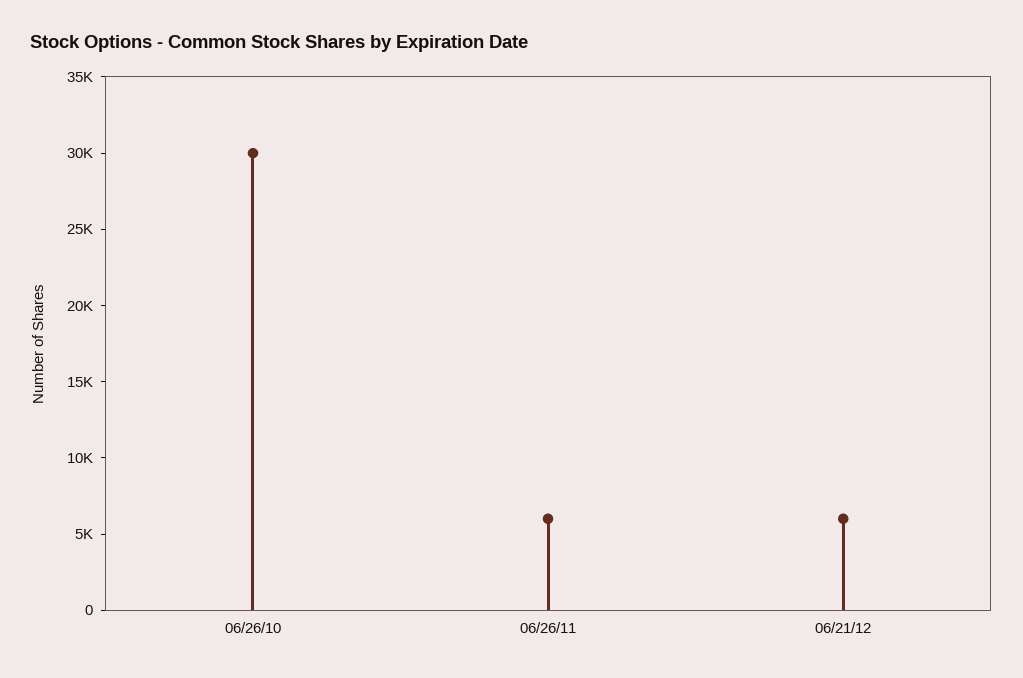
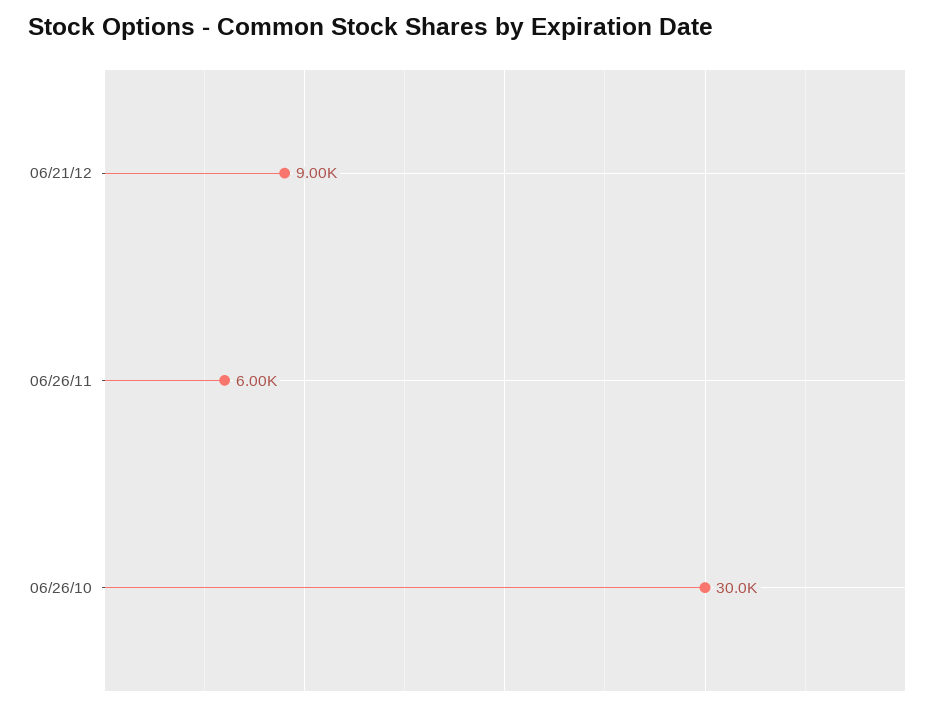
06/21/12: 6000 -> 9000

